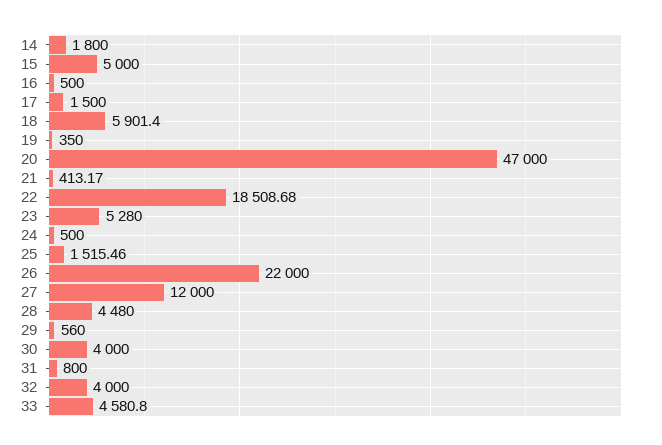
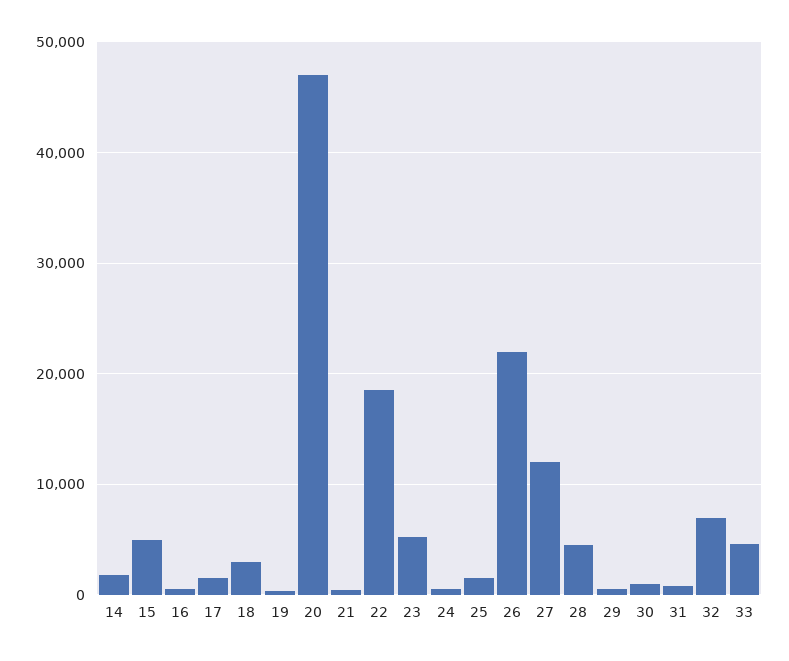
18: 5901.4 -> 3000
30: 4000 -> 1000
32: 4000 -> 7000

